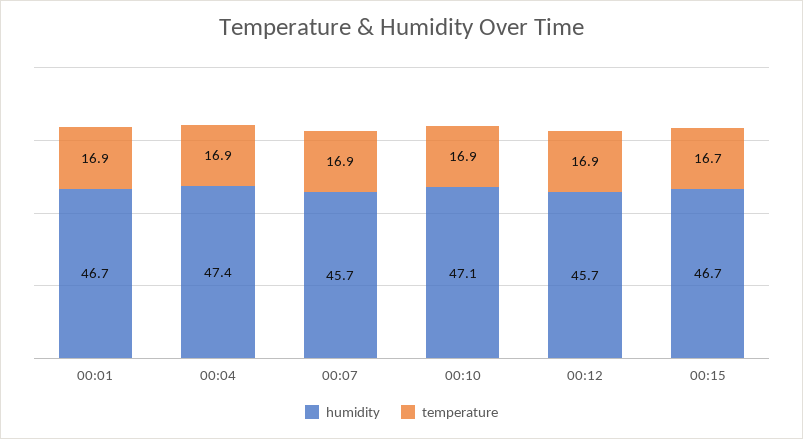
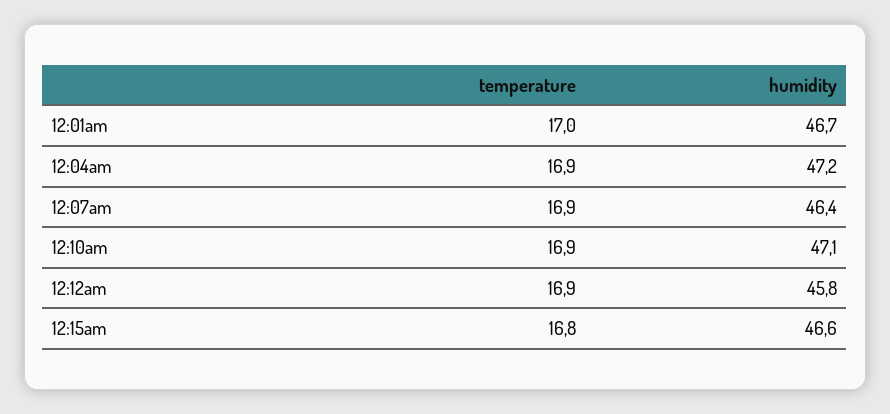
temperature, 00:01: 16.9 -> 17
humidity, 00:04: 47.4 -> 47.2
humidity, 00:07: 45.7 -> 46.4
humidity, 00:12: 45.7 -> 45.8
humidity, 00:15: 46.7 -> 46.6
temperature, 00:15: 16.7 -> 16.8

